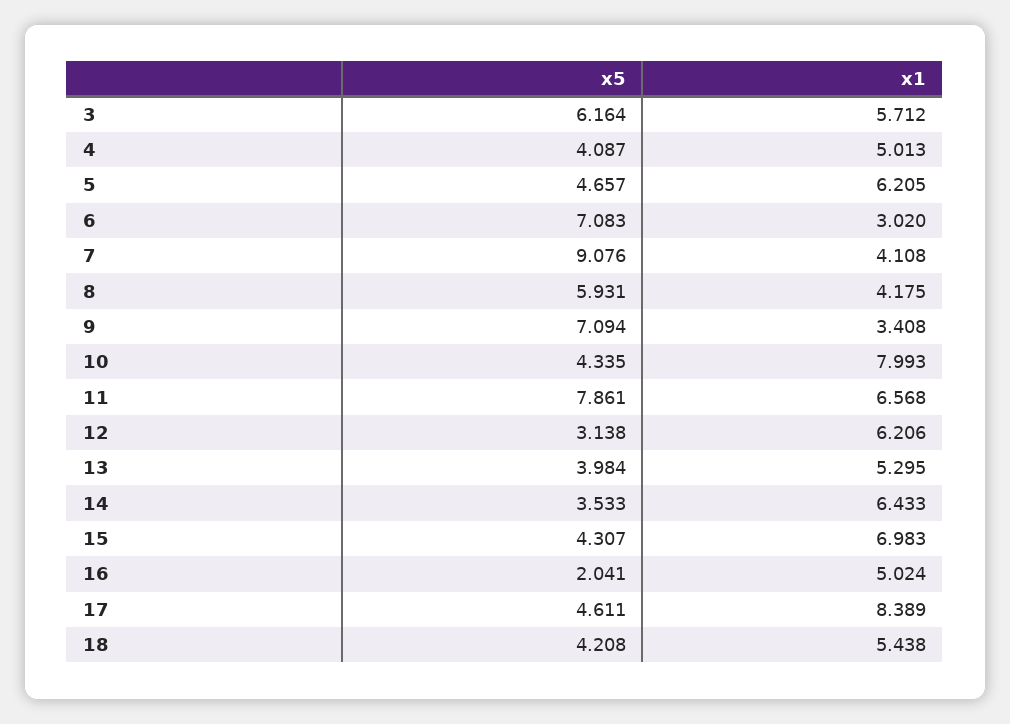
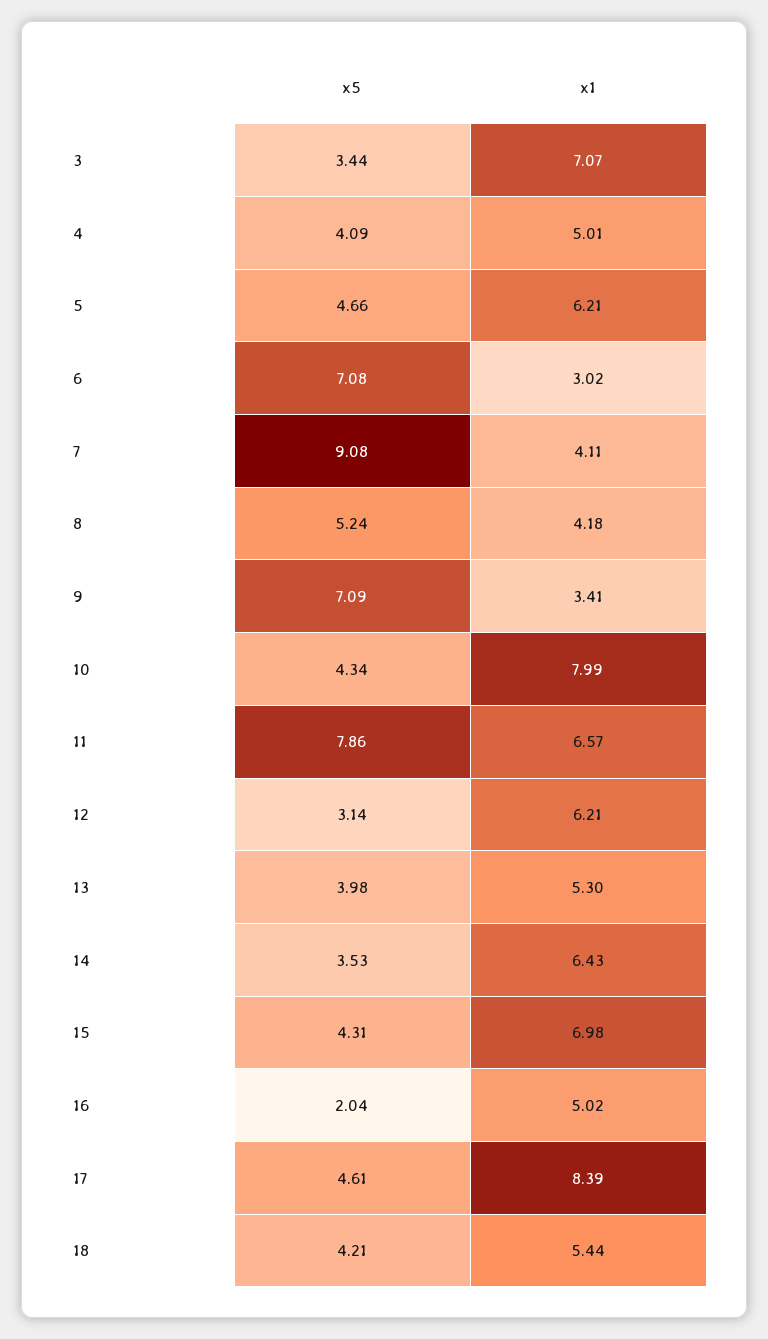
x5, 3: 6.164 -> 3.44
x1, 3: 5.712 -> 7.07
x5, 8: 5.931 -> 5.24

